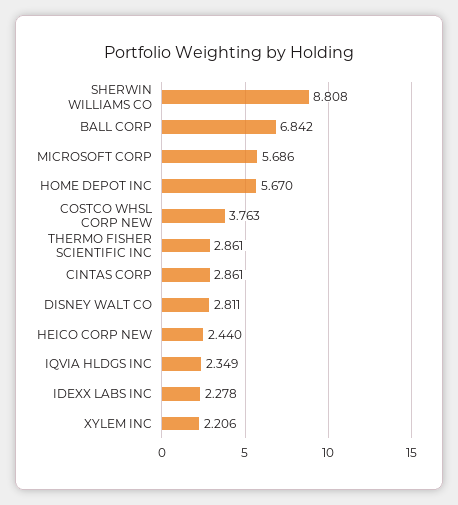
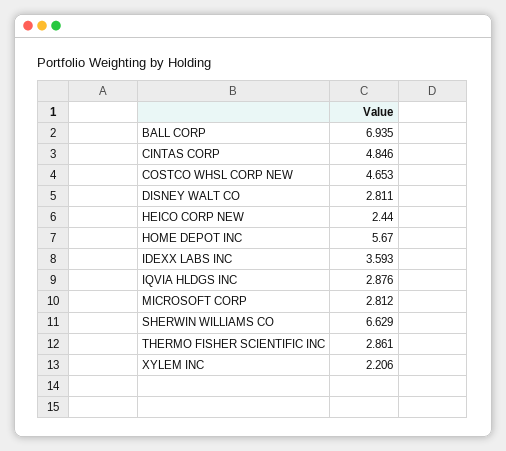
SHERWIN WILLIAMS CO: 8.808 -> 6.629
BALL CORP: 6.842 -> 6.935
MICROSOFT CORP: 5.686 -> 2.812
COSTCO WHSL CORP NEW: 3.763 -> 4.653
CINTAS CORP: 2.861 -> 4.846
IQVIA HLDGS INC: 2.349 -> 2.876
IDEXX LABS INC: 2.278 -> 3.593

